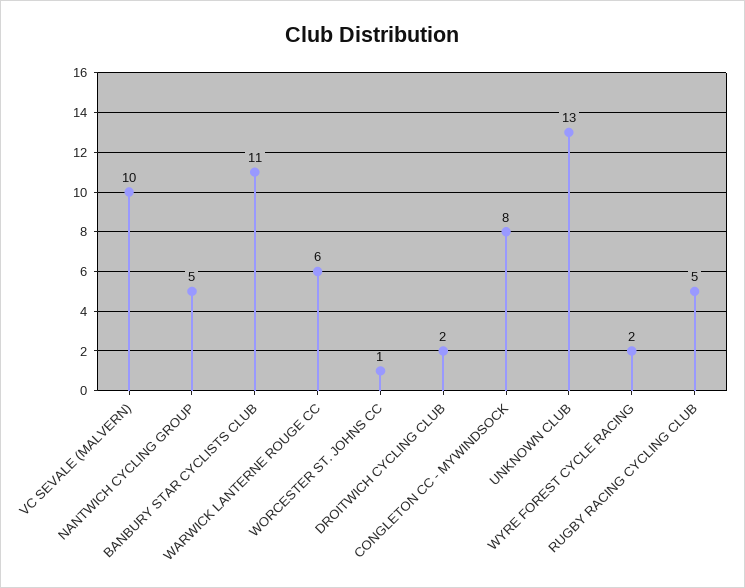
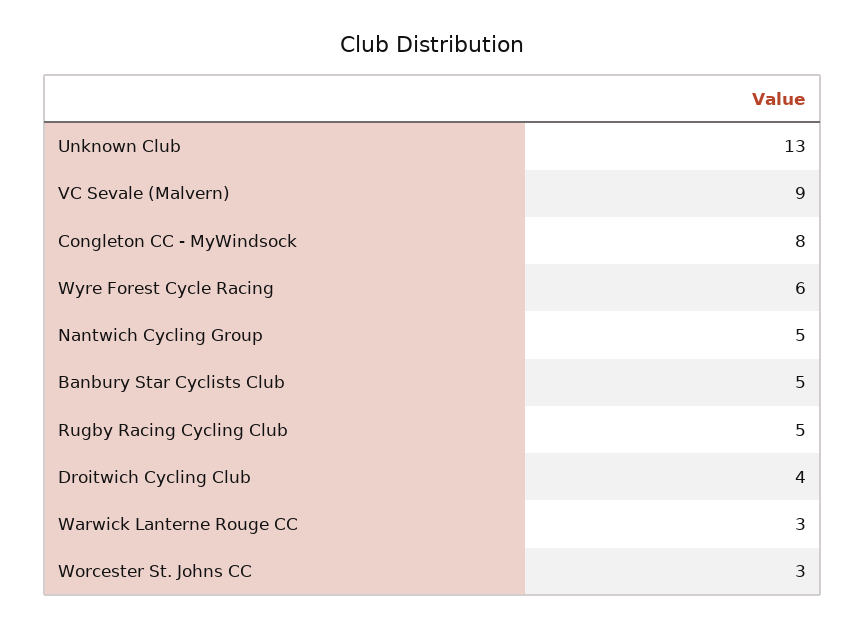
VC SEVALE (MALVERN): 10 -> 9
BANBURY STAR CYCLISTS CLUB: 11 -> 5
WARWICK LANTERNE ROUGE CC: 6 -> 3
WORCESTER ST. JOHNS CC: 1 -> 3
DROITWICH CYCLING CLUB: 2 -> 4
WYRE FOREST CYCLE RACING: 2 -> 6

